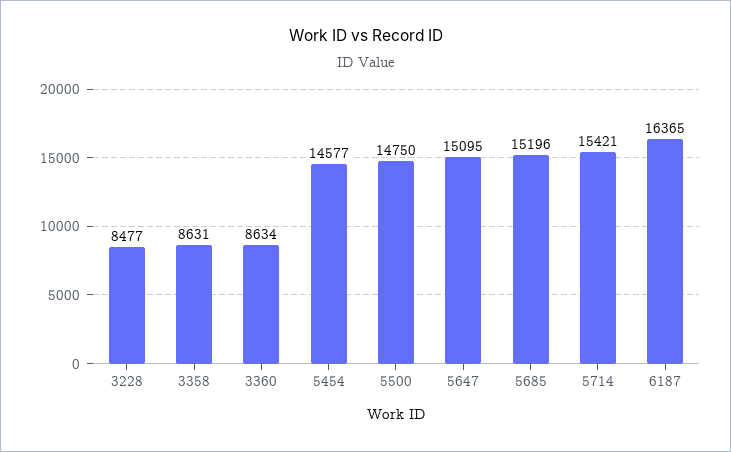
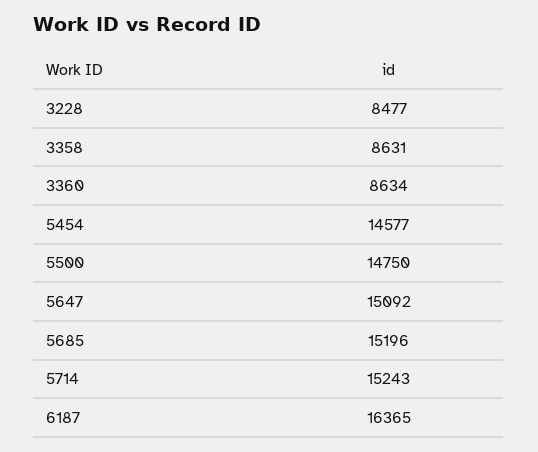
5647: 15095 -> 15092
5714: 15421 -> 15243

